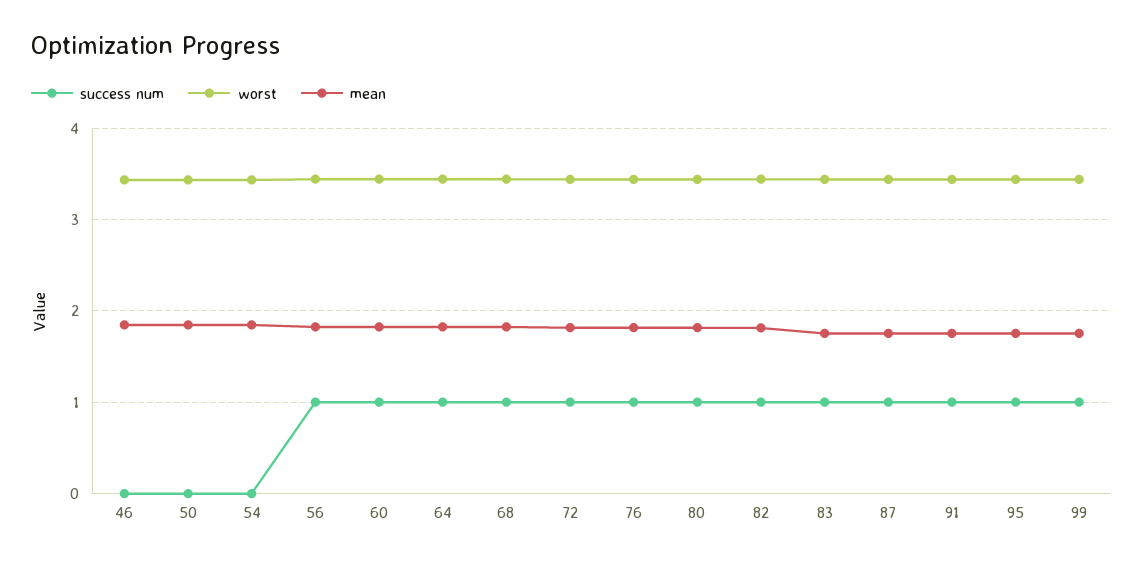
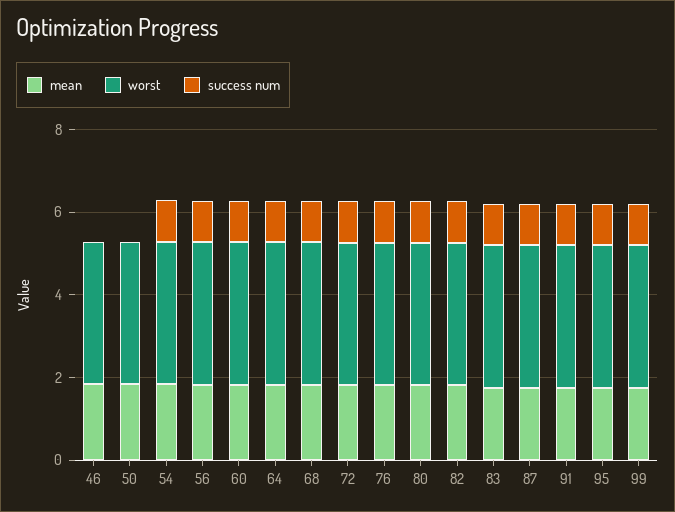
success num, 54: 0 -> 1

